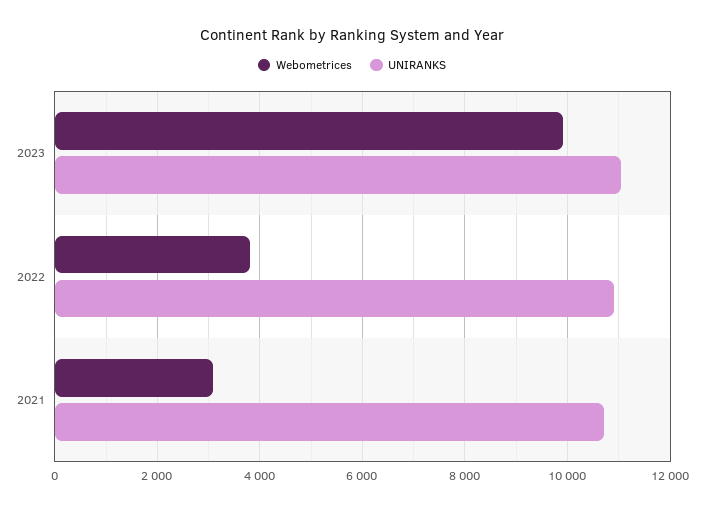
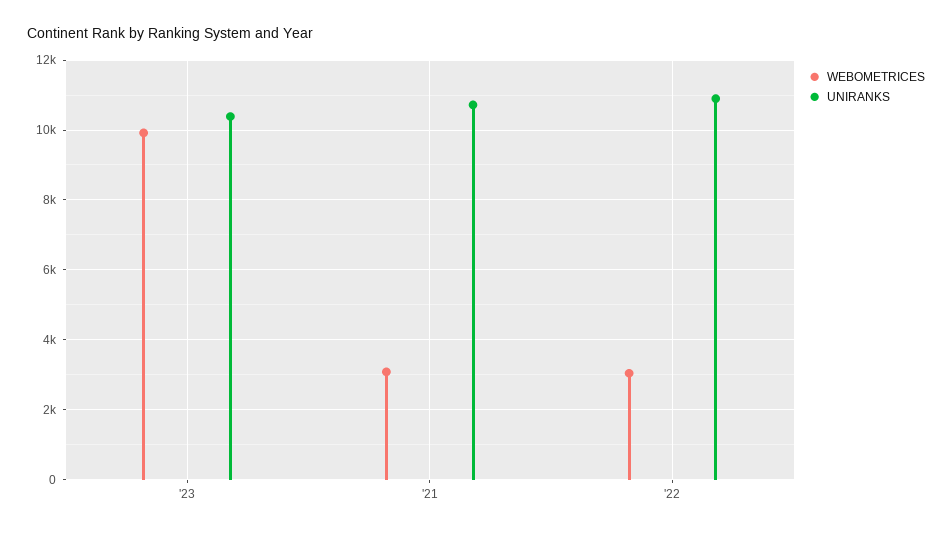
UNIRANKS, 2023: 11000 -> 10400
Webometrices, 2022: 3800 -> 3000

